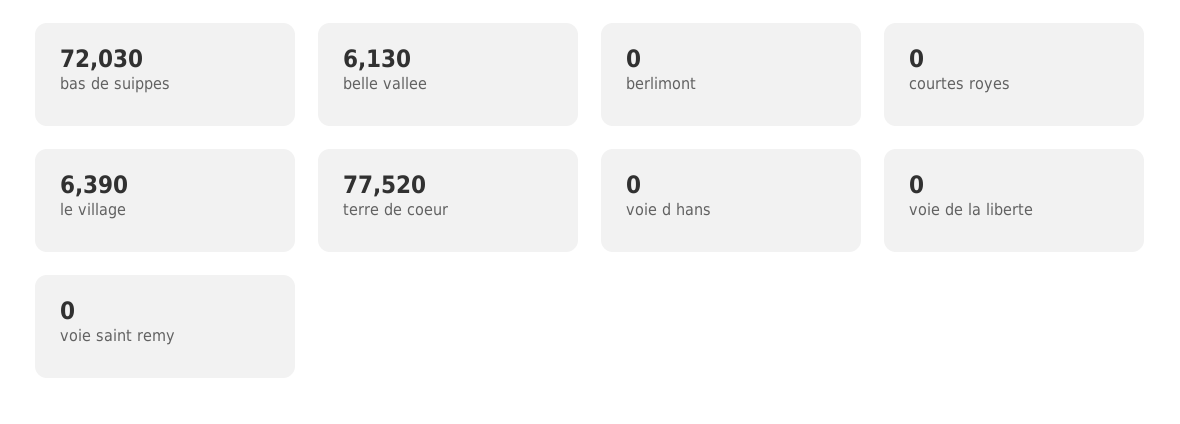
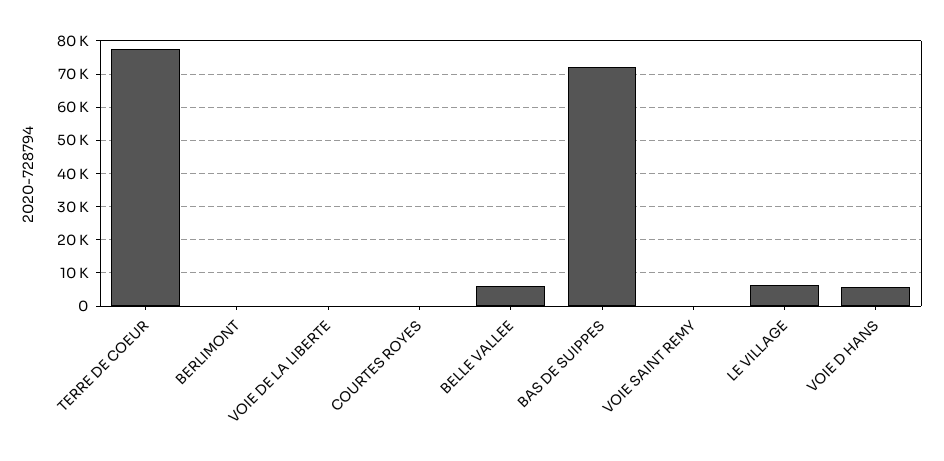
voie d hans: 0 -> 6000

